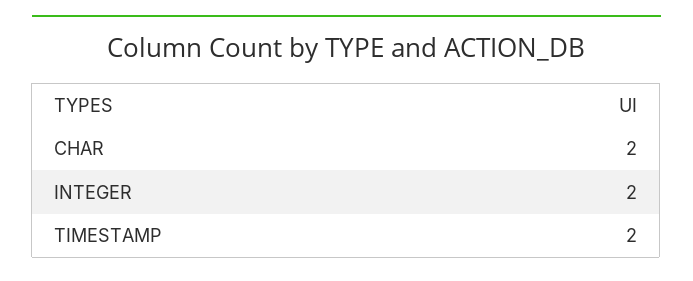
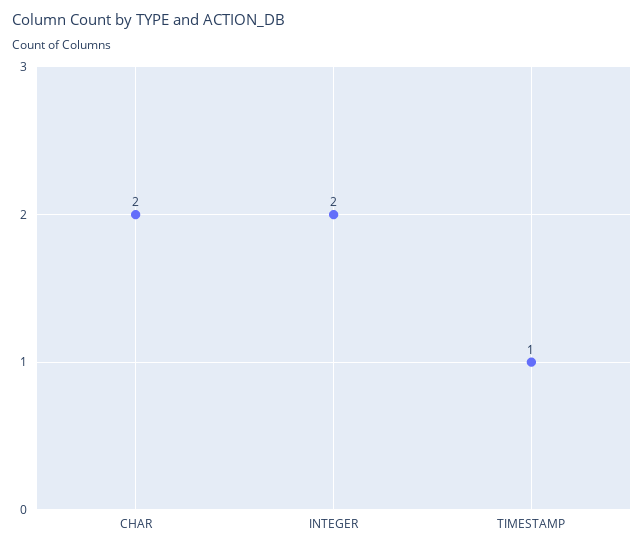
TIMESTAMP: 2 -> 1

